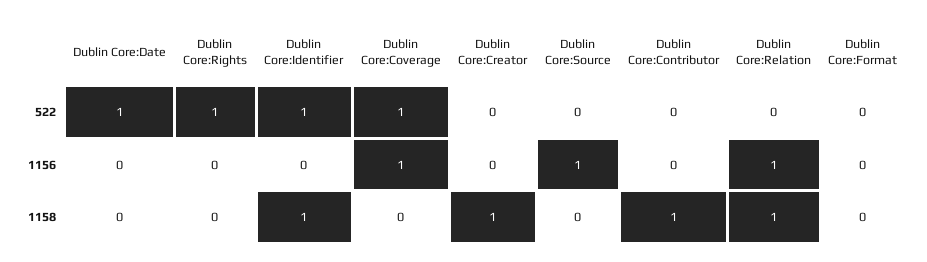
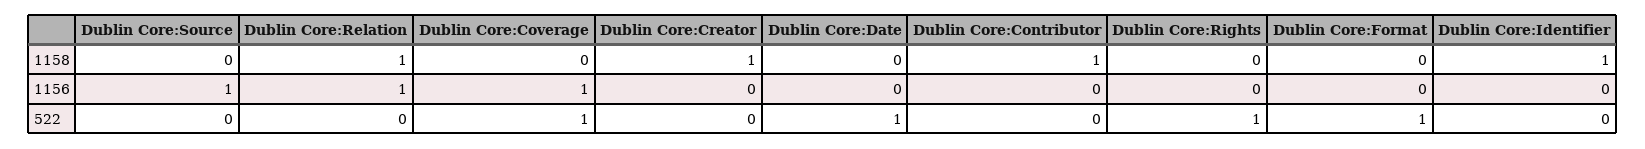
Dublin Core:Identifier, 522: 1 -> 0
Dublin Core:Format, 522: 0 -> 1

